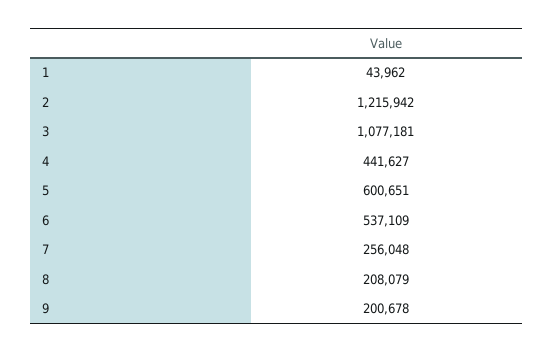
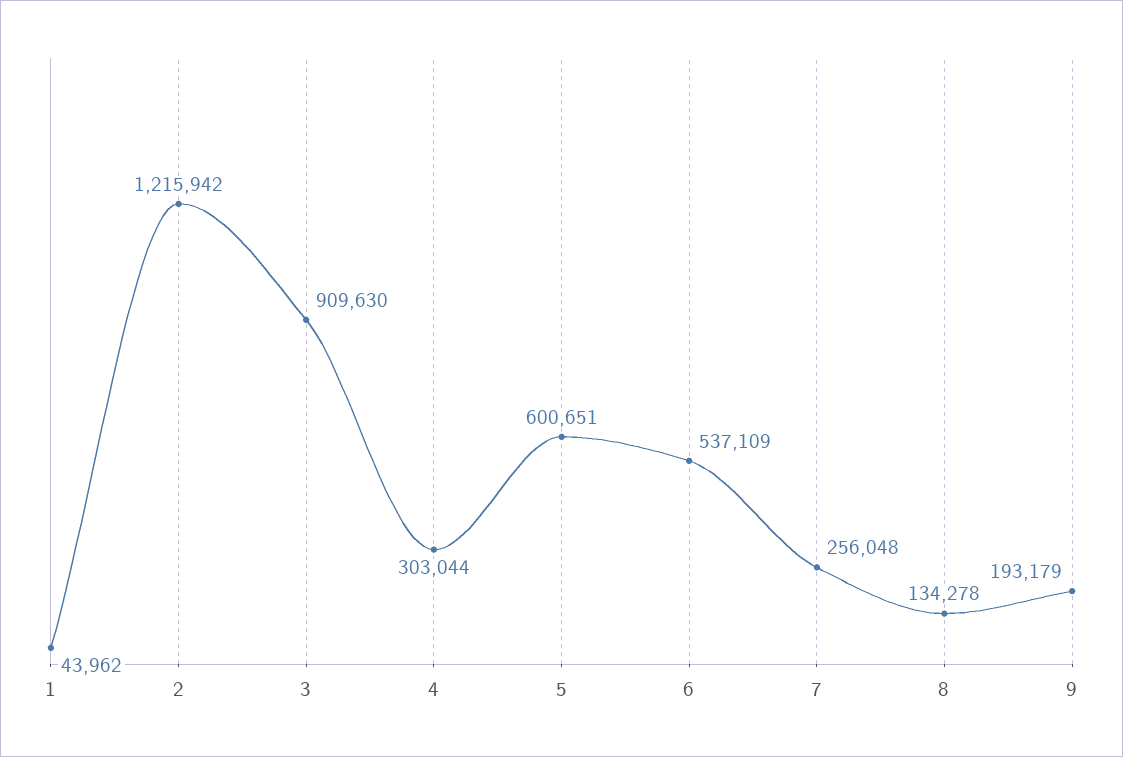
3: 1077181 -> 909630
4: 441627 -> 303044
8: 208079 -> 134278
9: 200678 -> 193179

